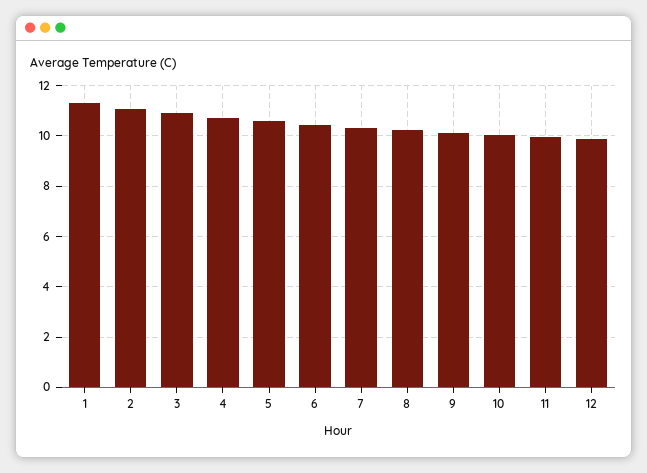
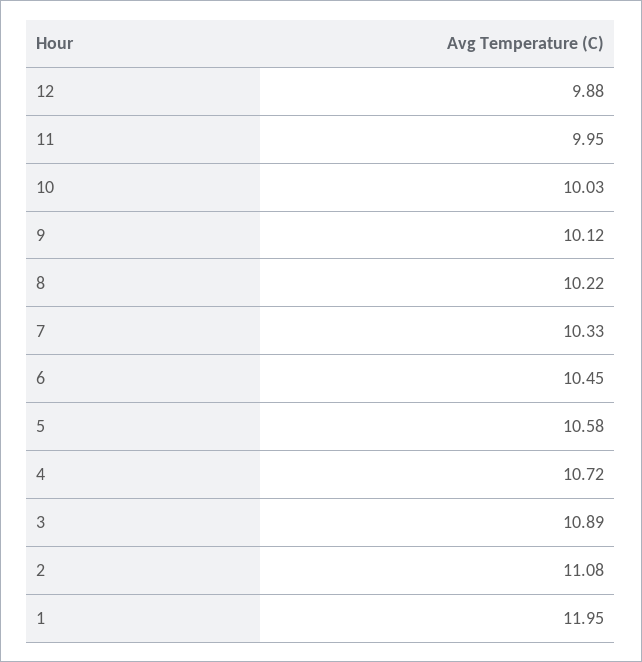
1: 11.25 -> 11.95

